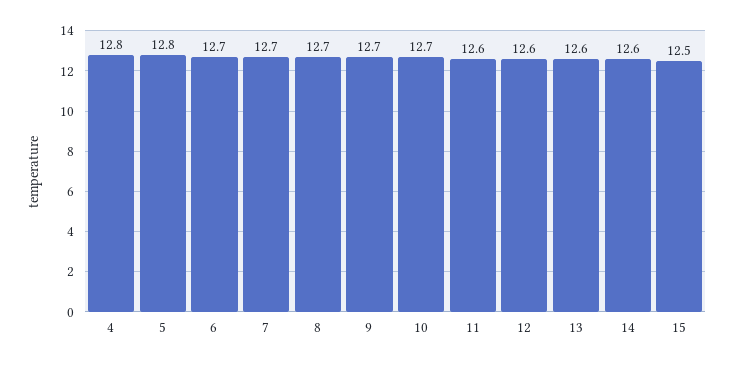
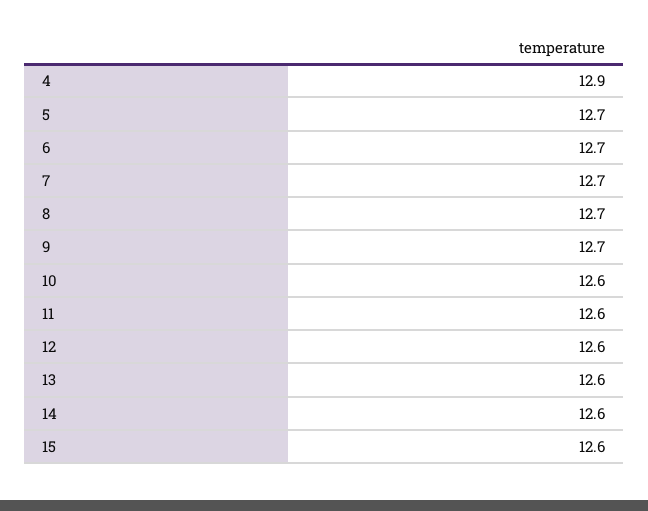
4: 12.8 -> 12.9
5: 12.8 -> 12.7
10: 12.7 -> 12.6
15: 12.5 -> 12.6

